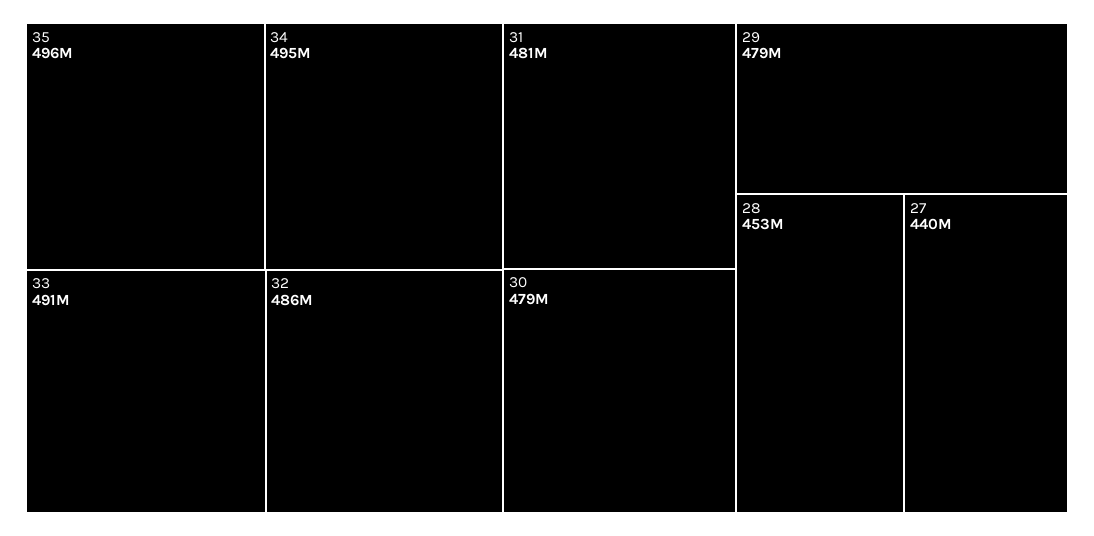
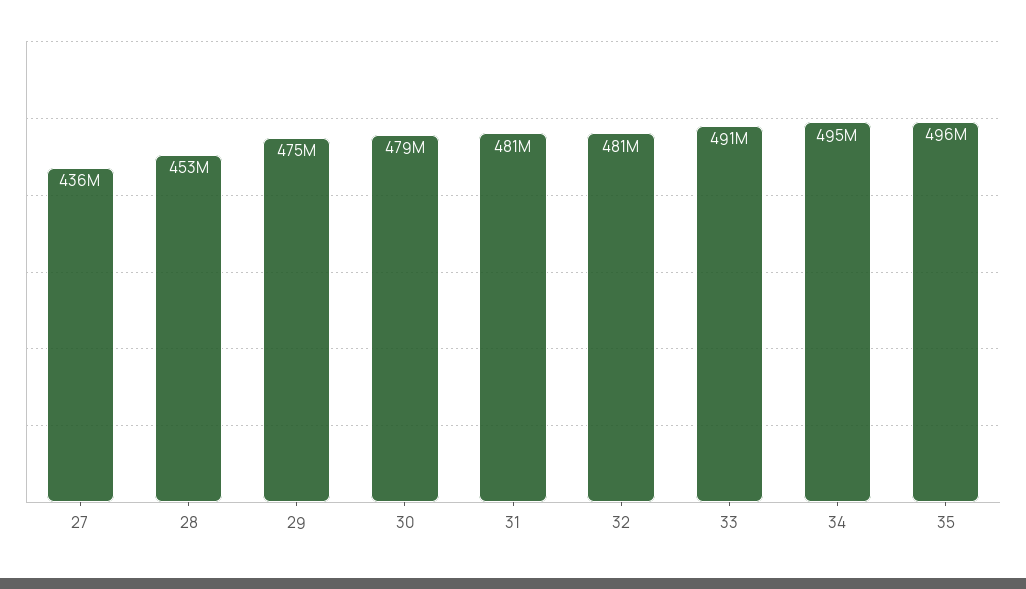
32: 486000000 -> 481000000
29: 479000000 -> 475000000
27: 440000000 -> 436000000

